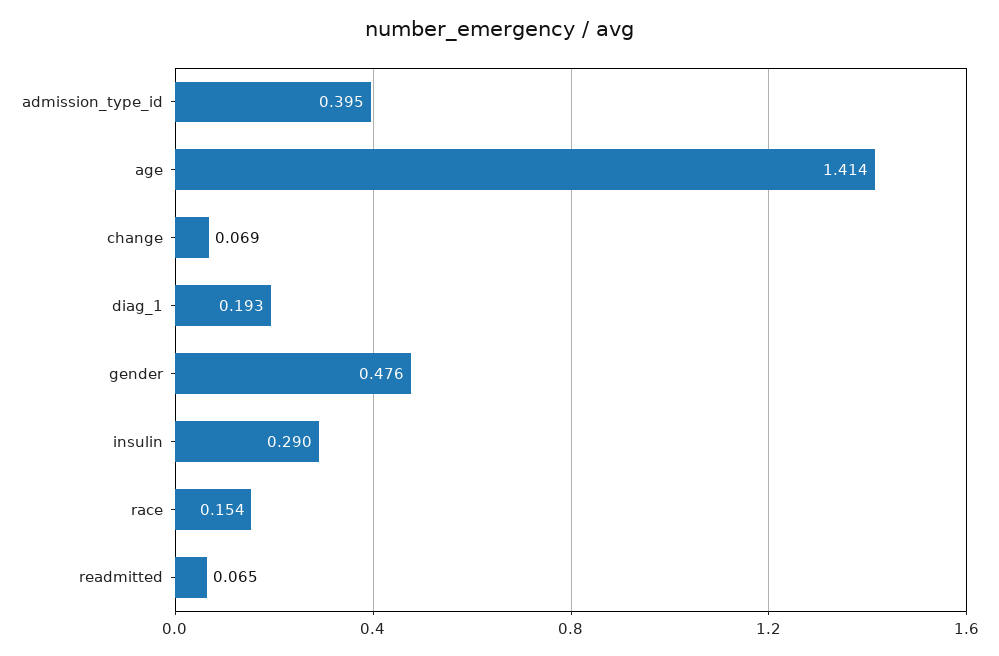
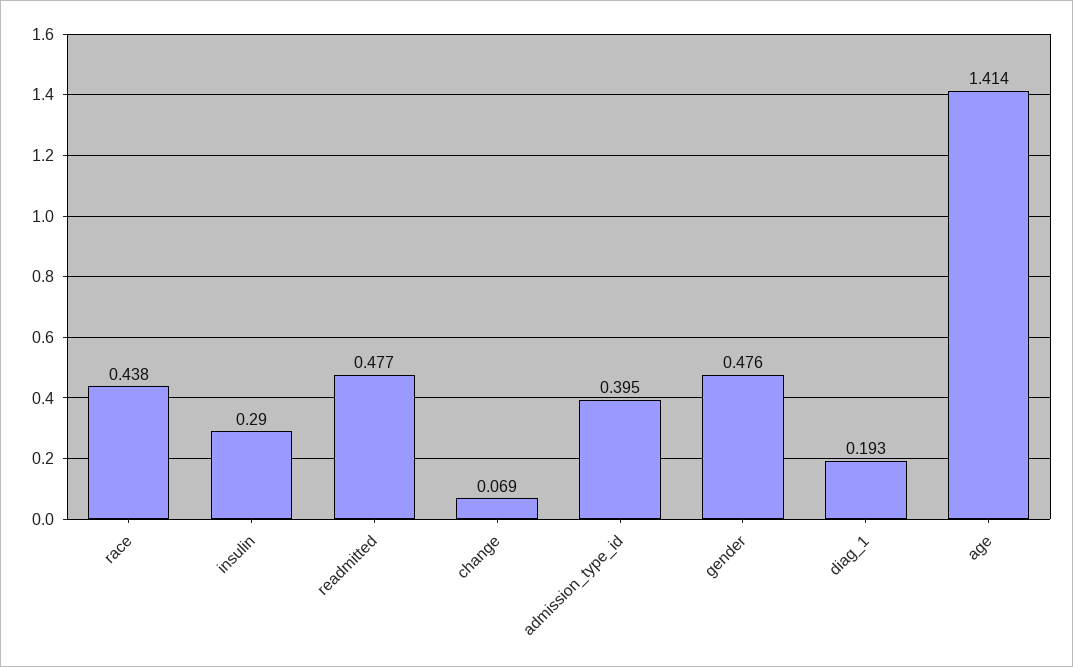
race: 0.154 -> 0.438
readmitted: 0.065 -> 0.477

